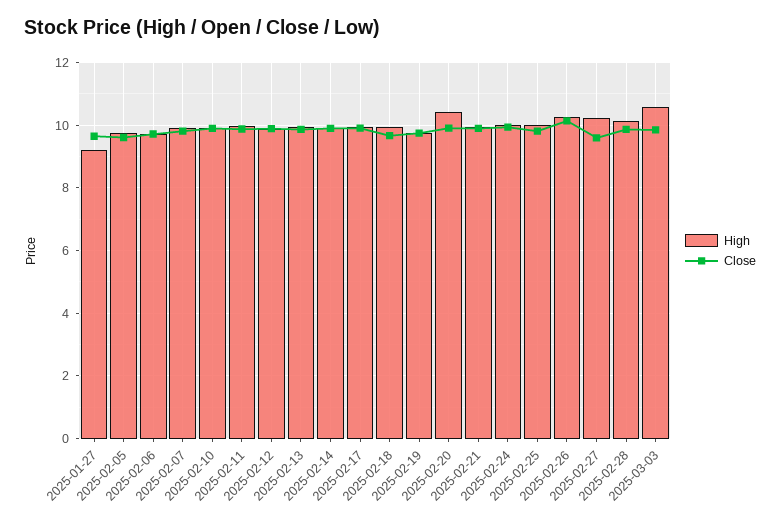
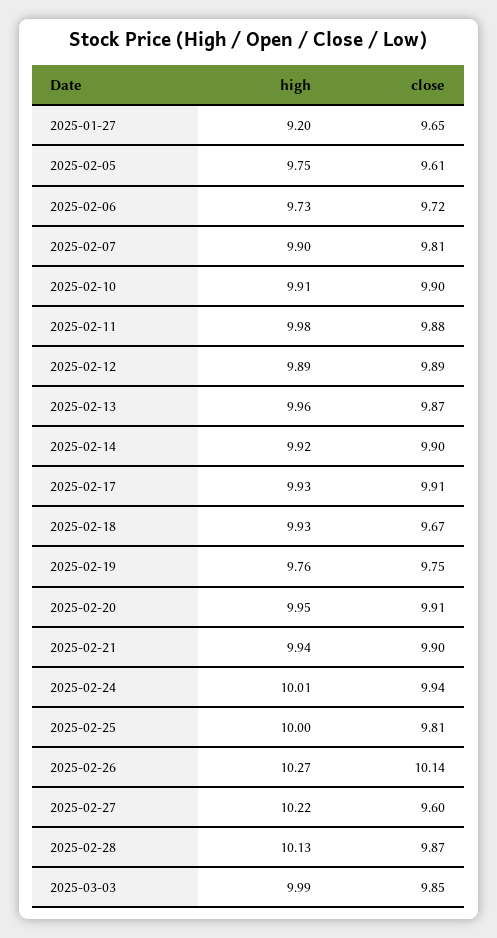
High, 2025-02-20: 10.4 -> 9.95
High, 2025-03-03: 10.6 -> 9.99

